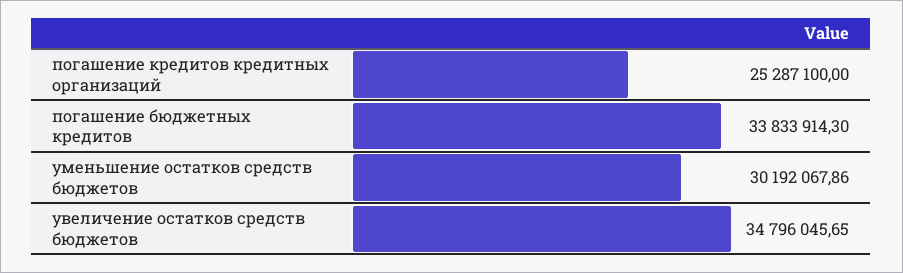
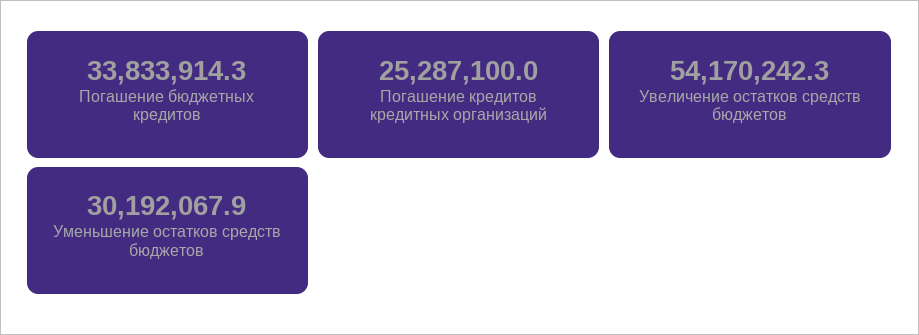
увеличение остатков средств бюджетов: 34796045.65 -> 54170242.3

